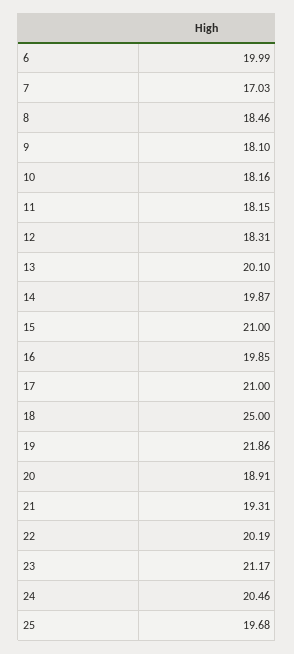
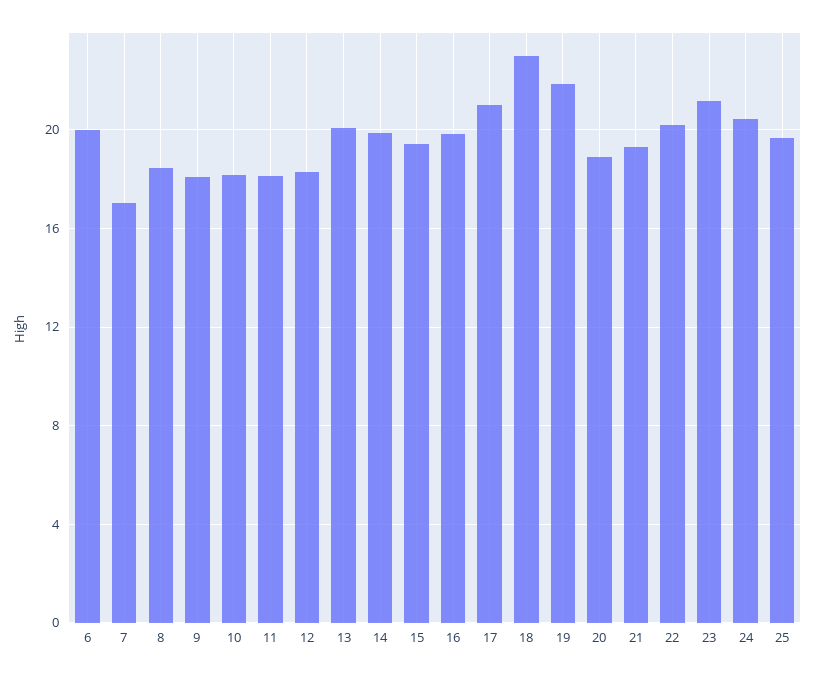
15: 21 -> 19.5
18: 25 -> 23

